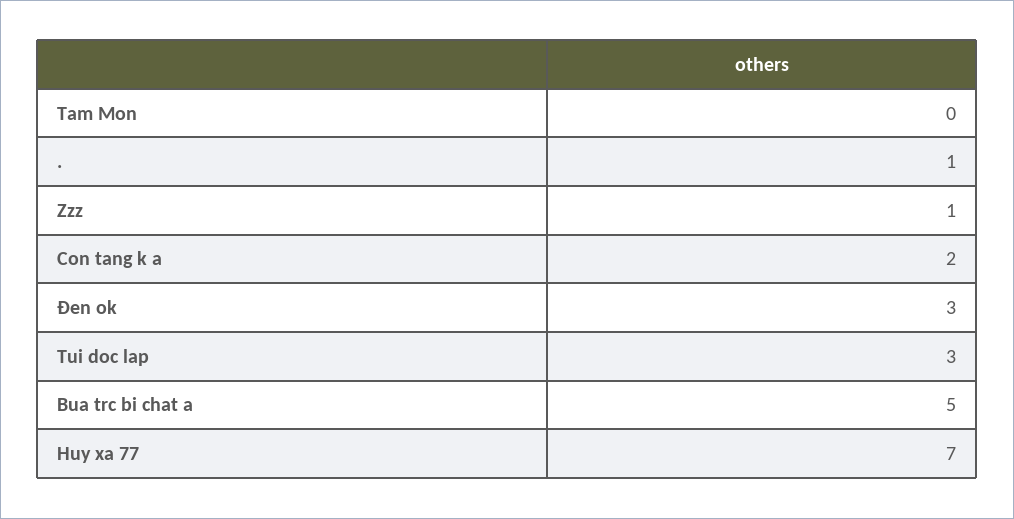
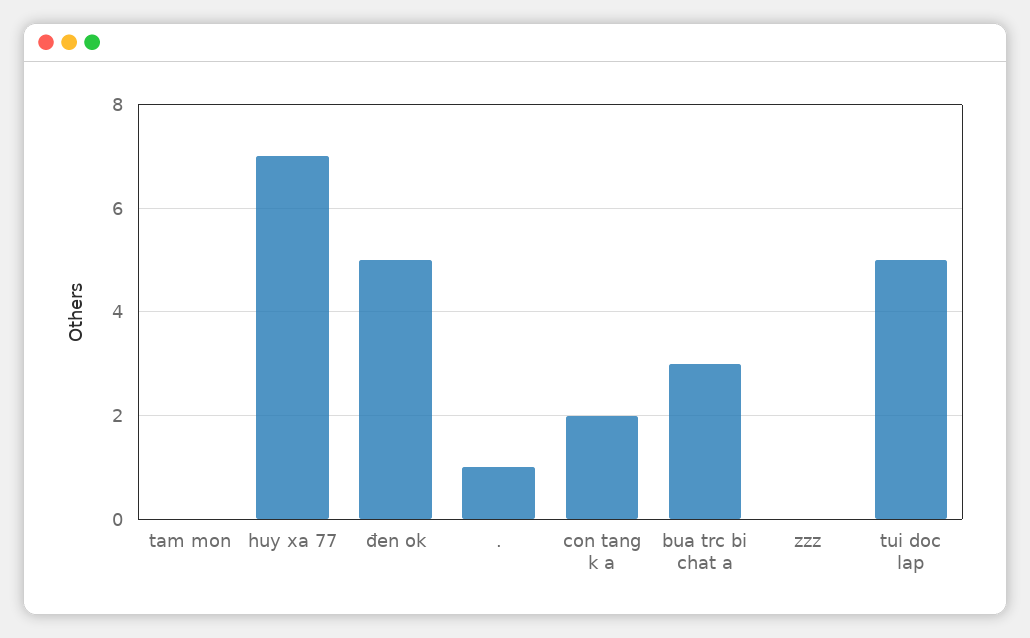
Zzz: 1 -> 0
Đen ok: 3 -> 5
Tui doc lap: 3 -> 5
Bua trc bi chat a: 5 -> 3

